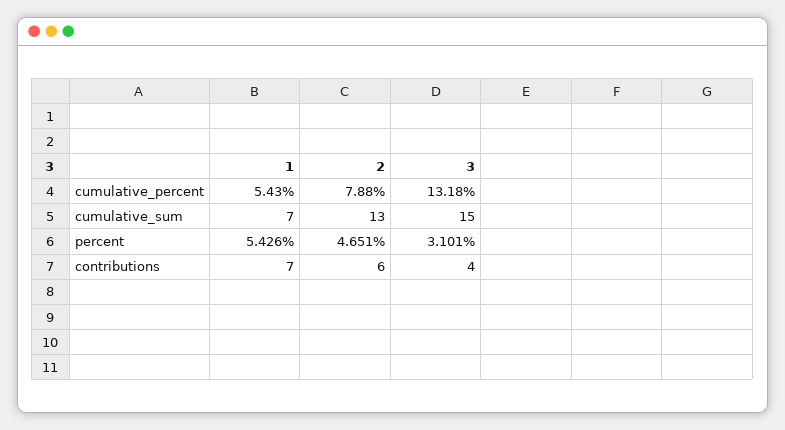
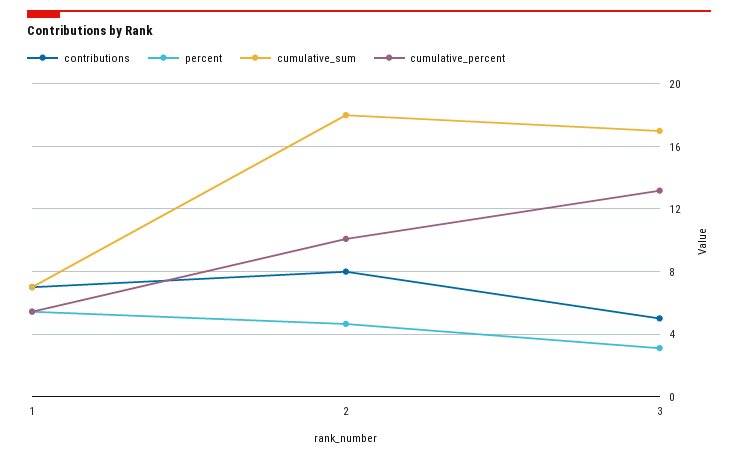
cumulative_percent, 2: 7.88 -> 10
cumulative_sum, 2: 13 -> 18
cumulative_sum, 3: 15 -> 17
contributions, 2: 6 -> 8
contributions, 3: 4 -> 5

